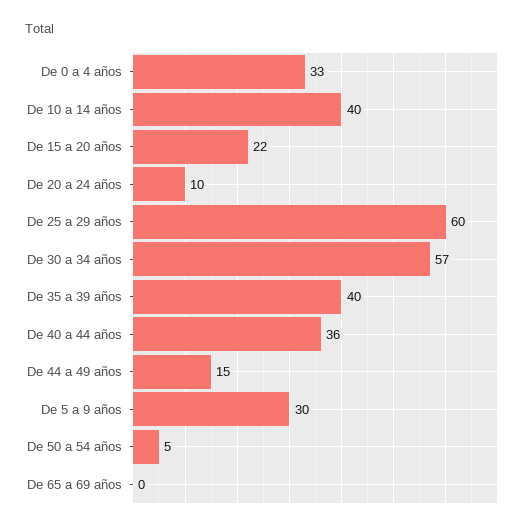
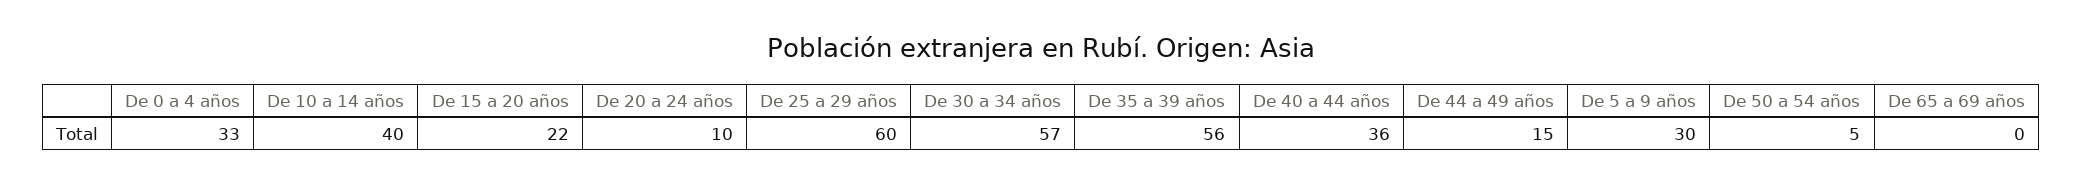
De 35 a 39 años: 40 -> 56

